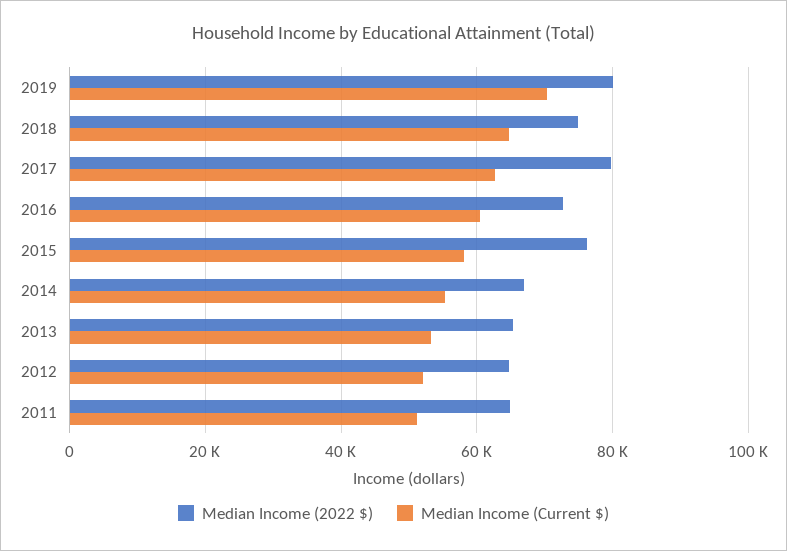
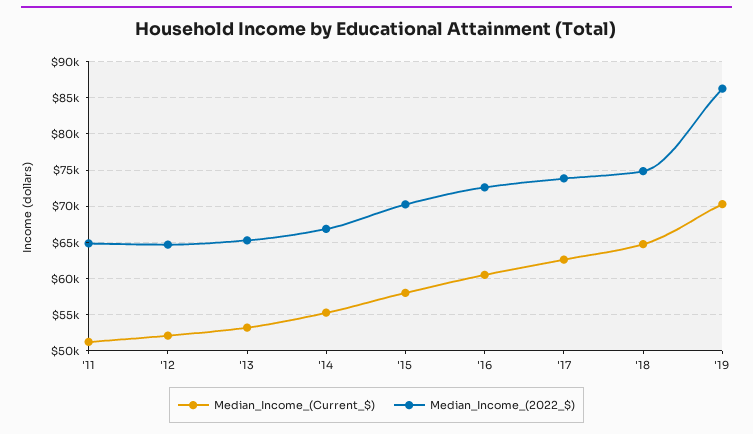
Median Income (2022 $), 2019: 80000 -> 86000
Median Income (2022 $), 2017: 80000 -> 74000
Median Income (2022 $), 2015: 76000 -> 70000

